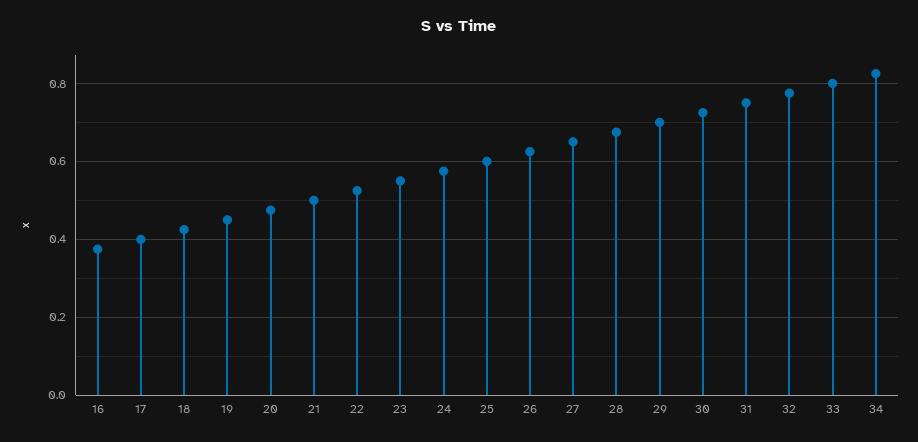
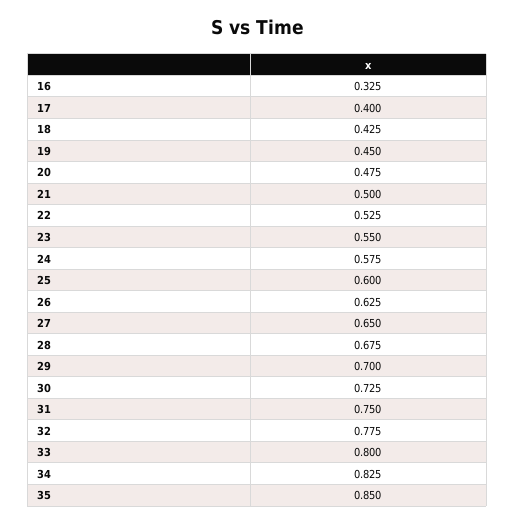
16: 0.38 -> 0.325
35: none -> 0.85

